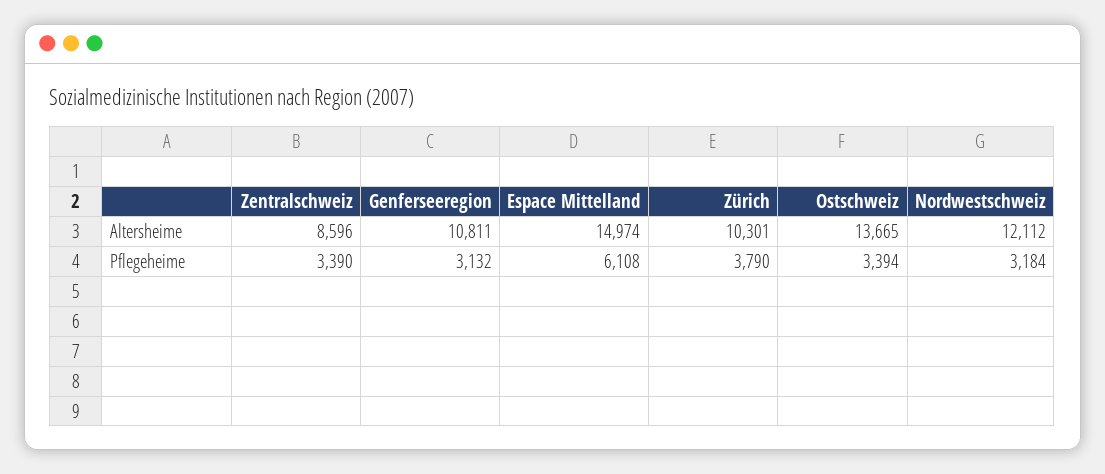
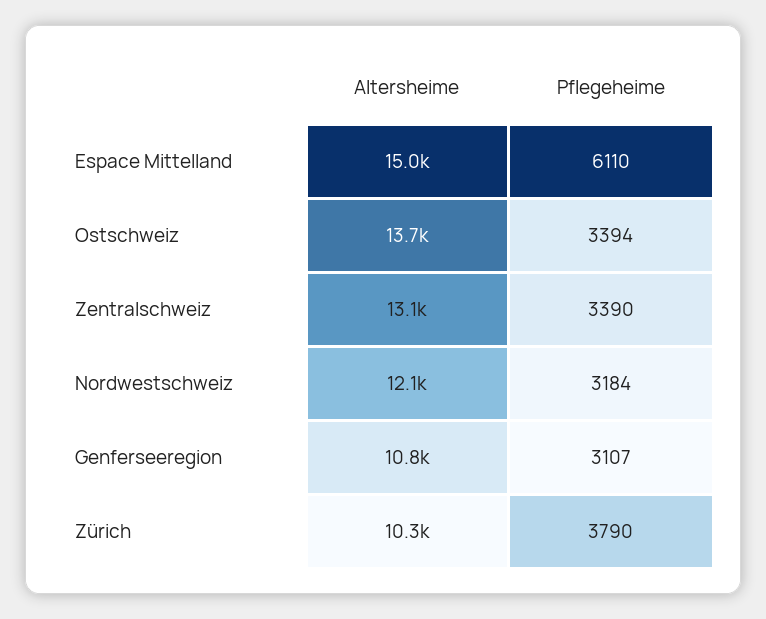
Zentralschweiz, Altersheime: 8596 -> 13100
Genferseeregion, Pflegeheime: 3132 -> 3107
Espace Mittelland, Pflegeheime: 6108 -> 6110

